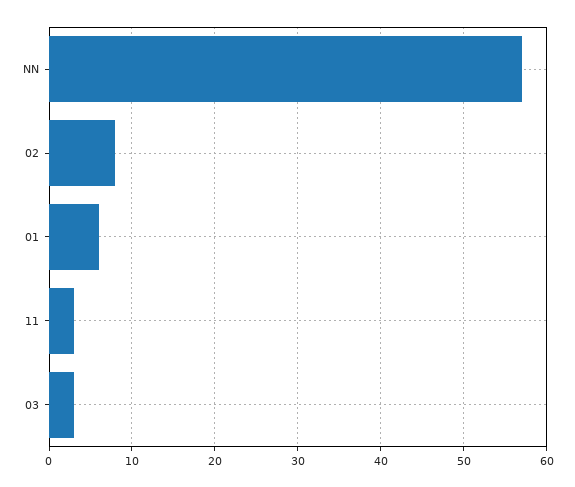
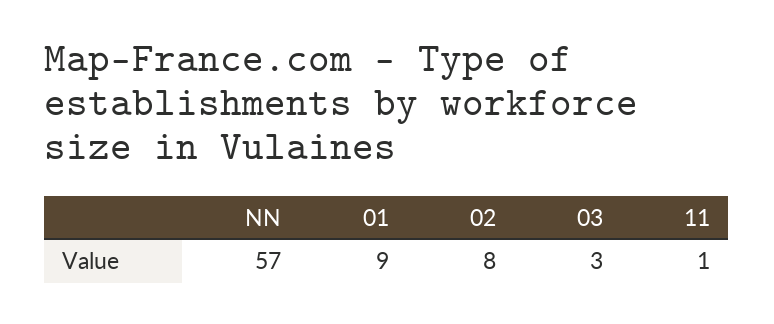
01: 6 -> 9
11: 3 -> 1

